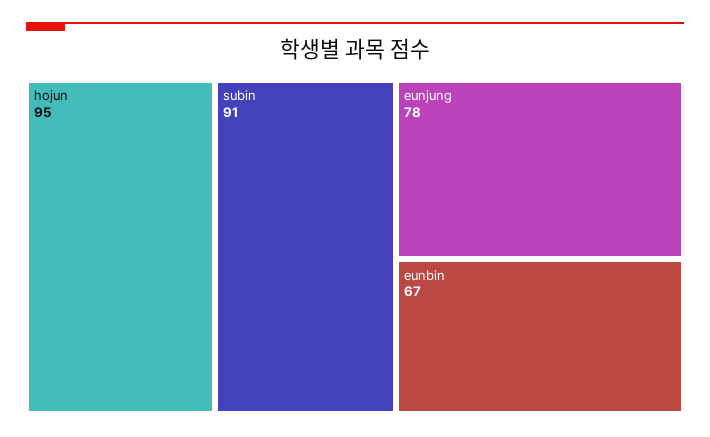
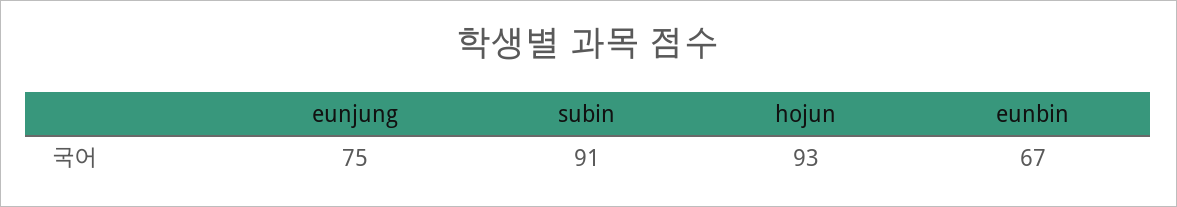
hojun: 95 -> 93
eunjung: 78 -> 75

